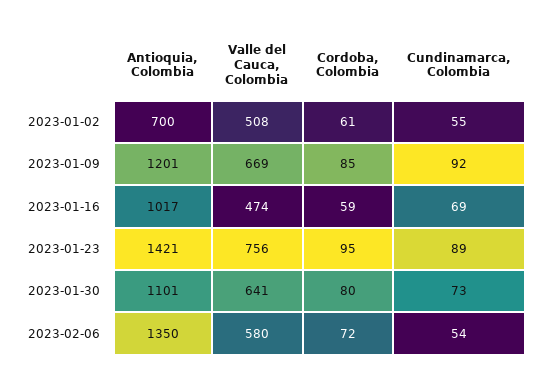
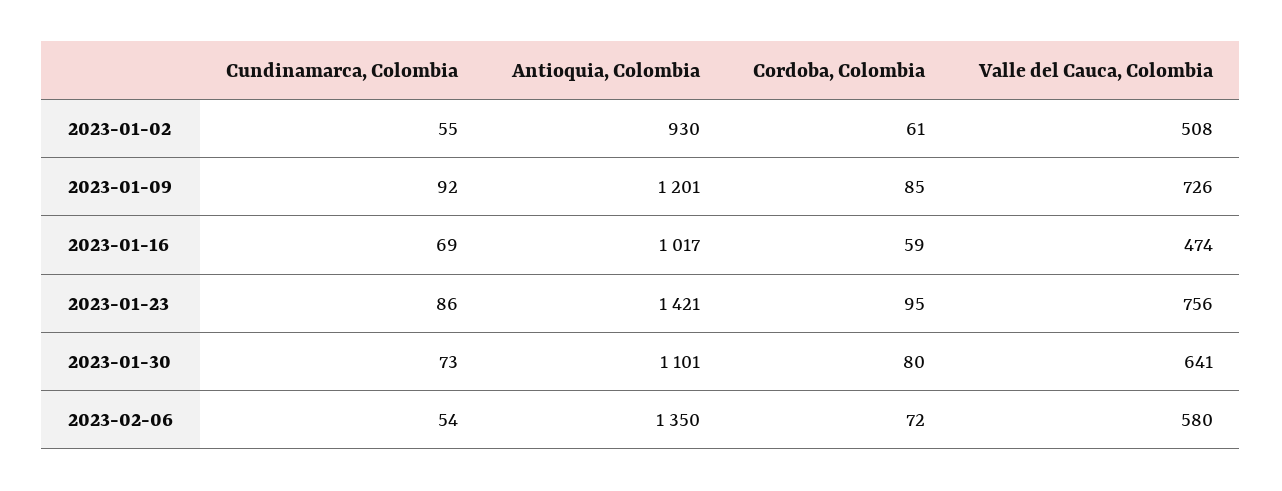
Antioquia, Colombia, 2023-01-02: 700 -> 930
Valle del Cauca, Colombia, 2023-01-09: 669 -> 726
Cundinamarca, Colombia, 2023-01-23: 89 -> 86

